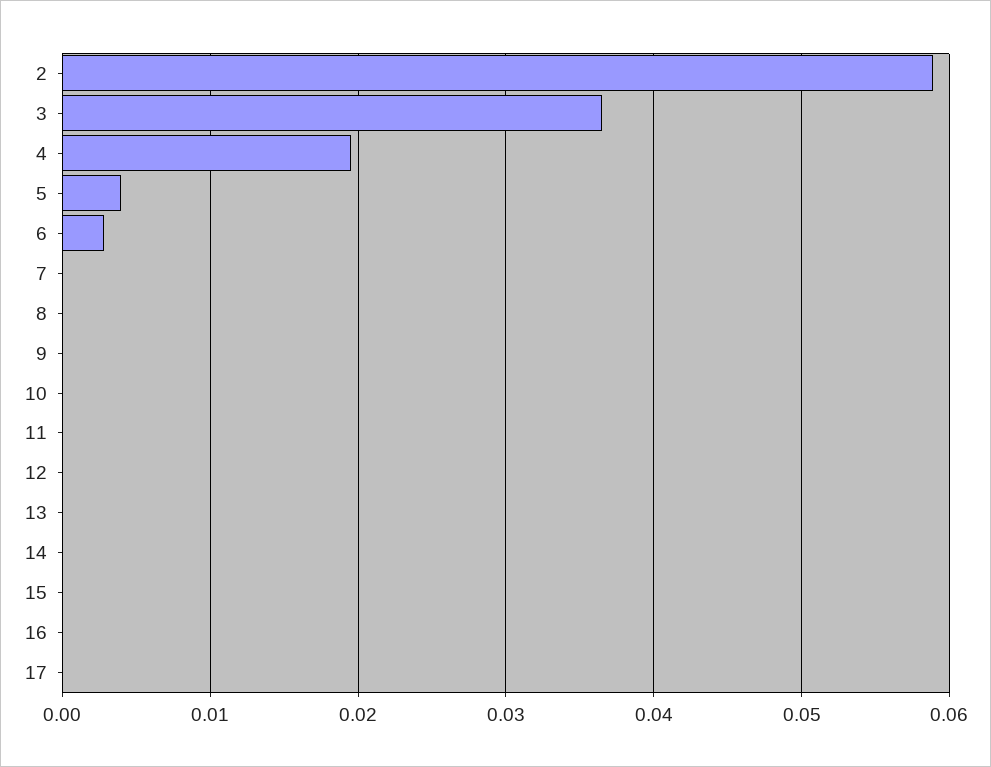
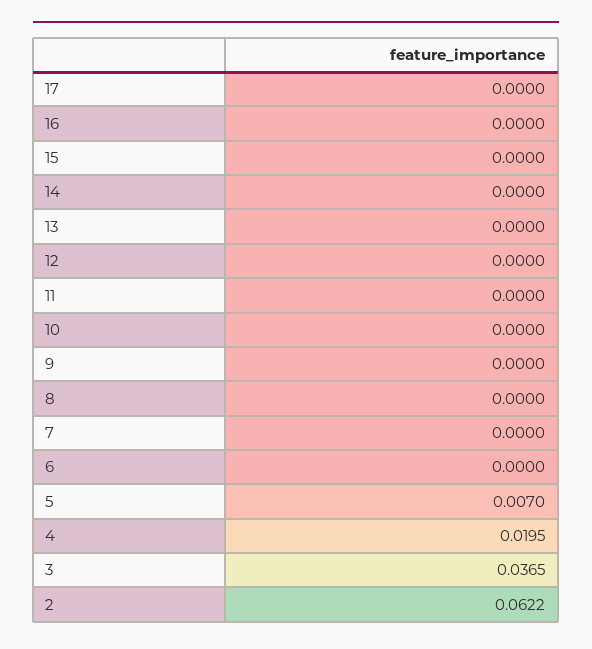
2: 0.059 -> 0.0622
5: 0.004 -> 0.007
6: 0.003 -> 0

